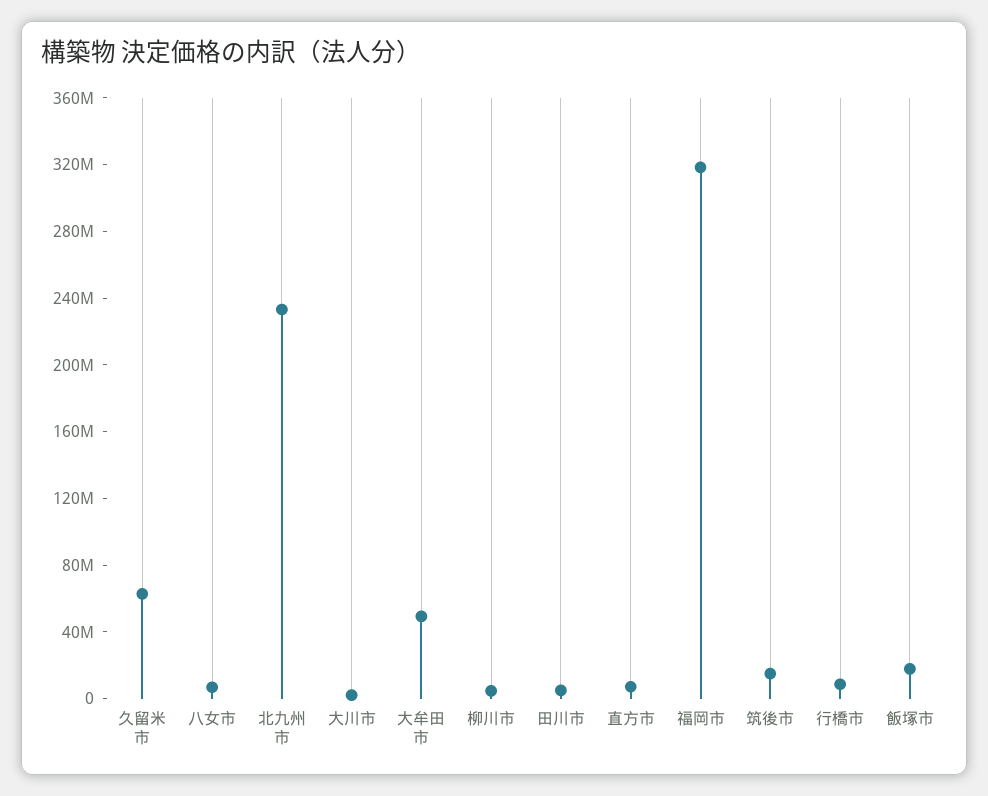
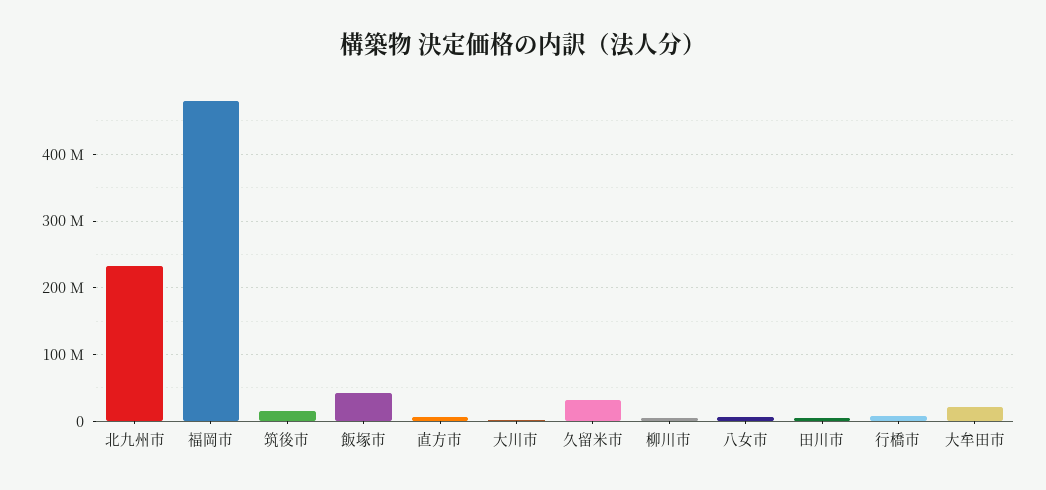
久留米市: 60000000 -> 30000000
大牟田市: 50000000 -> 20000000
福岡市: 320000000 -> 480000000
飯塚市: 20000000 -> 40000000

